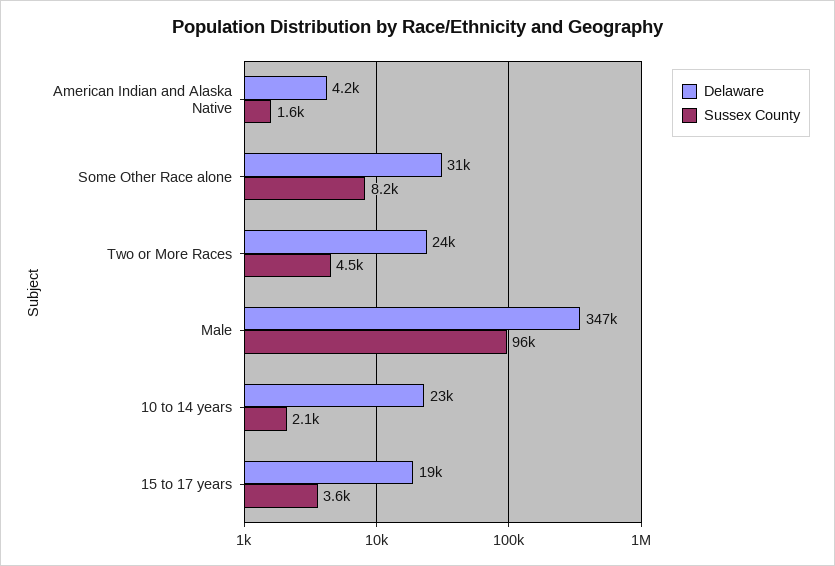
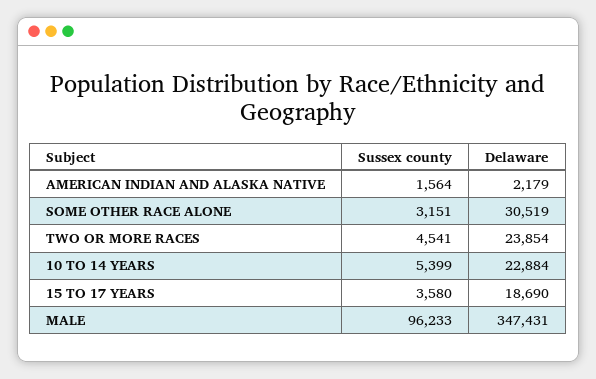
Delaware, American Indian and Alaska Native: 4200 -> 2179
Sussex County, Some Other Race alone: 8200 -> 3151
Sussex County, 10 to 14 years: 2100 -> 5399

